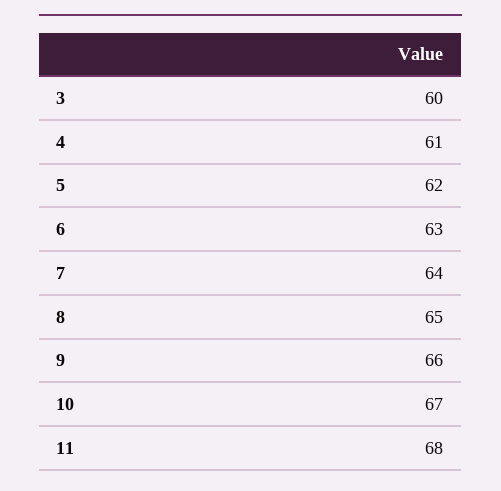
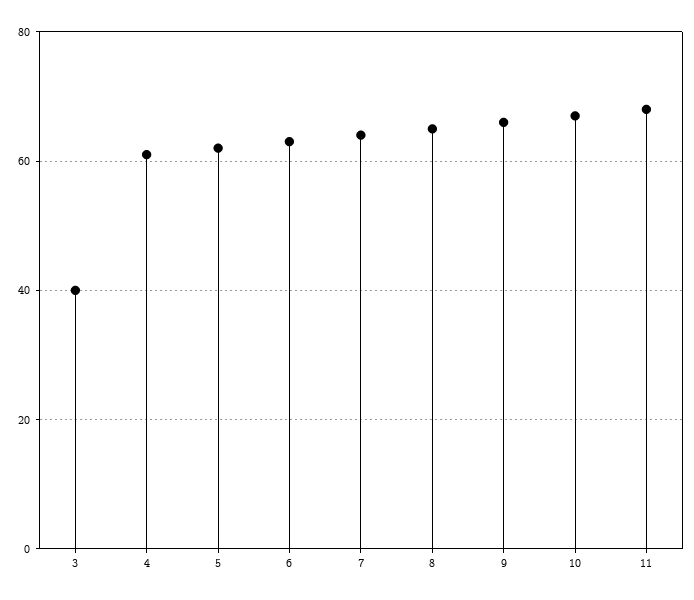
3: 60 -> 40

